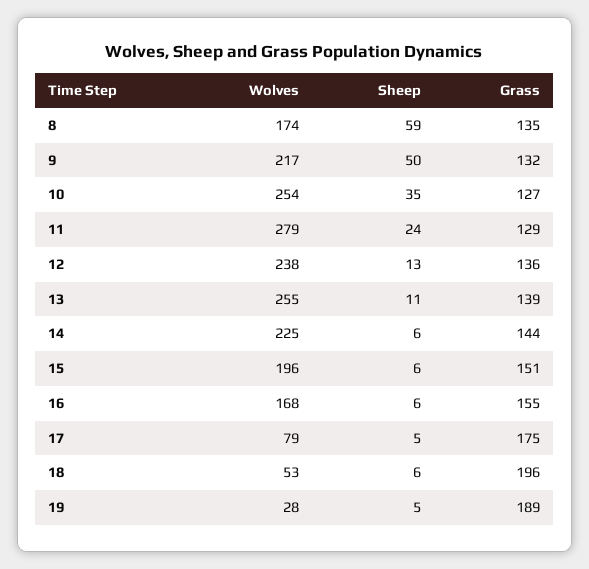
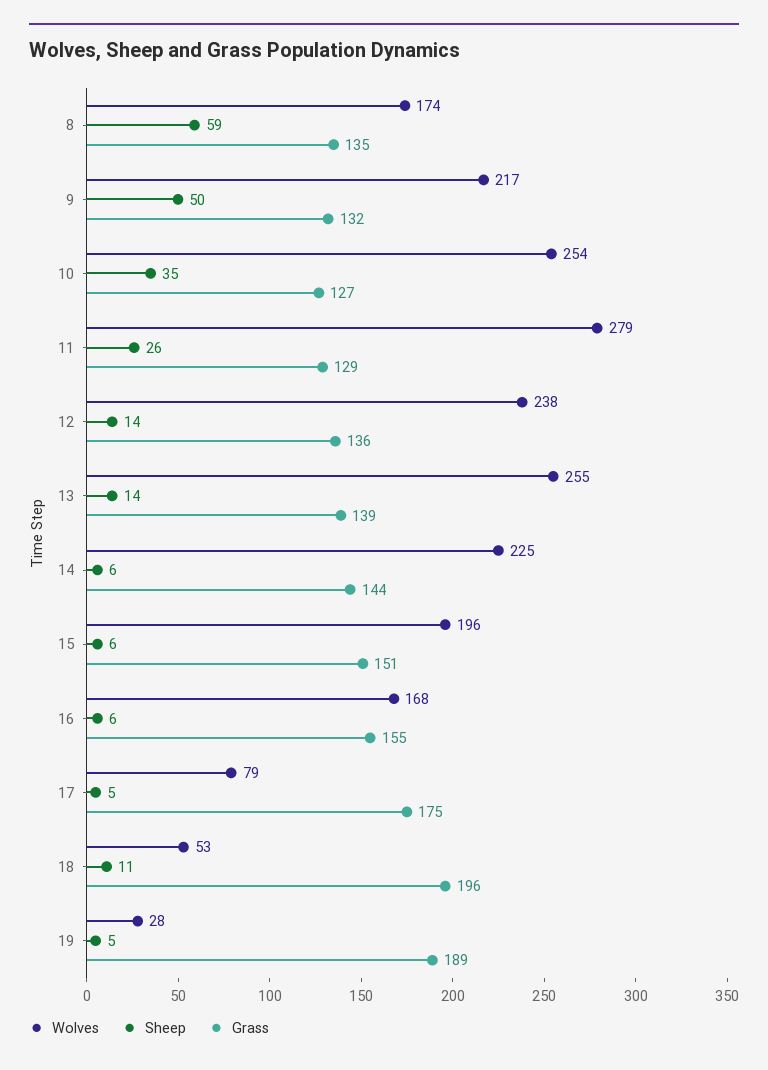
Sheep, 11: 24 -> 26
Sheep, 12: 13 -> 14
Sheep, 13: 11 -> 14
Sheep, 18: 6 -> 11

